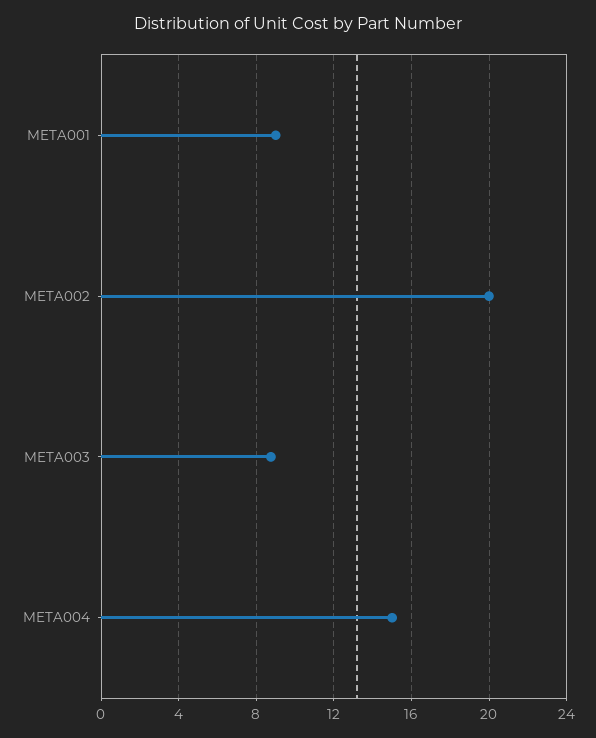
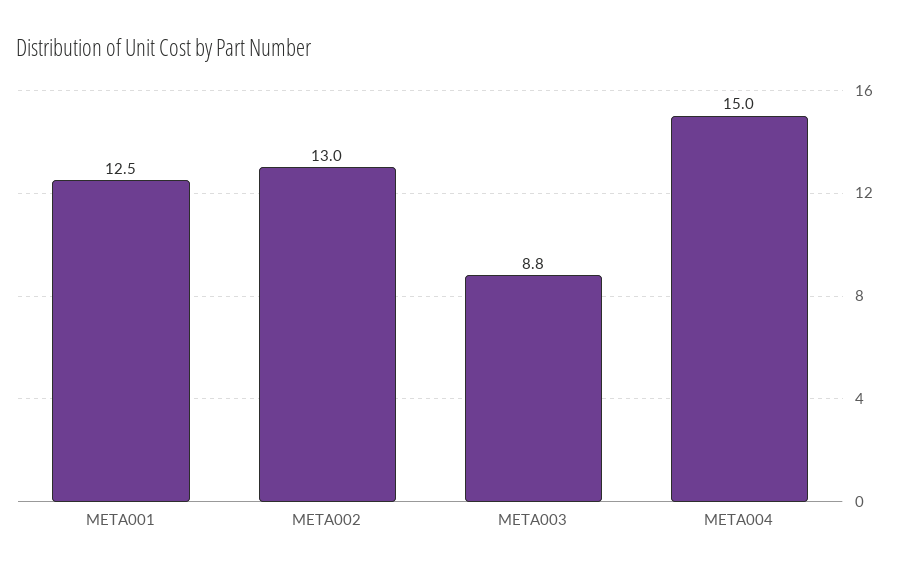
META001: 9 -> 12.5
META002: 20 -> 13

